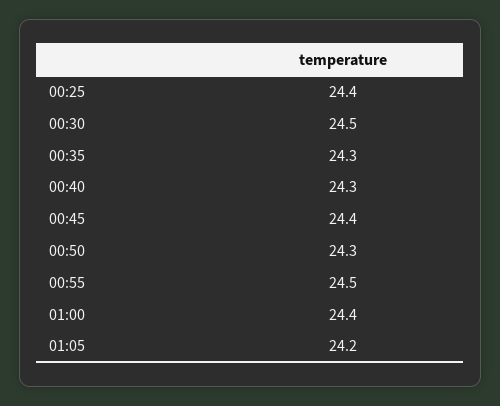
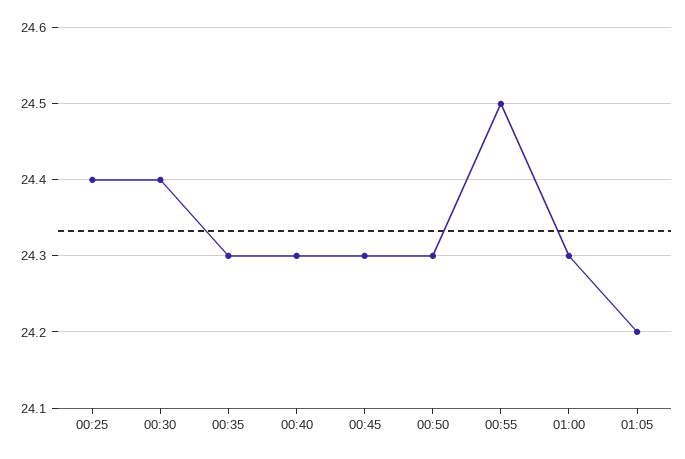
00:30: 24.5 -> 24.4
00:45: 24.4 -> 24.3
01:00: 24.4 -> 24.3

